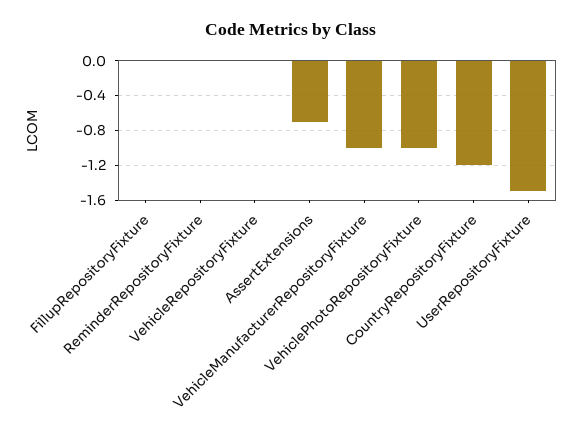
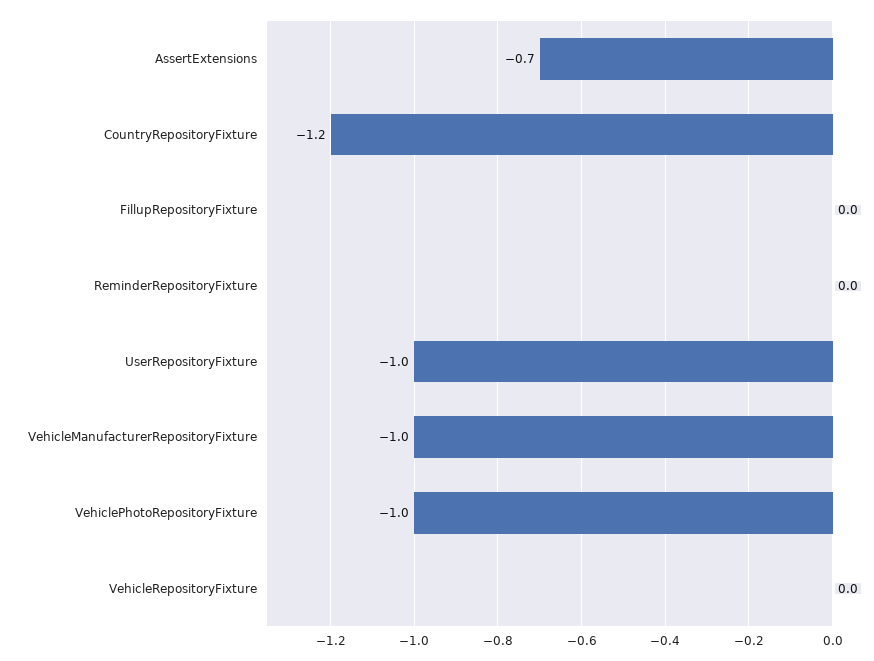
UserRepositoryFixture: -1.5 -> -1

